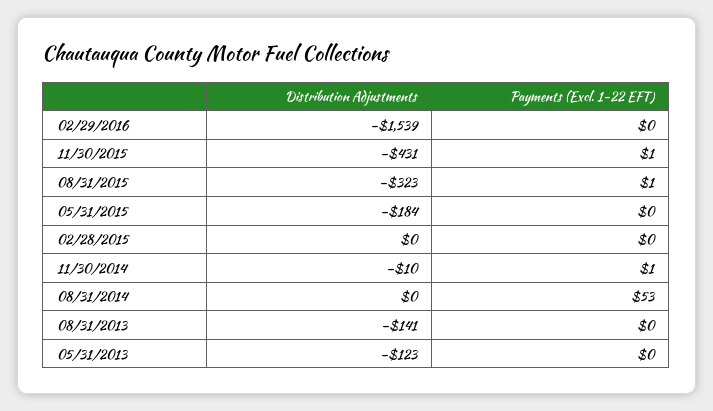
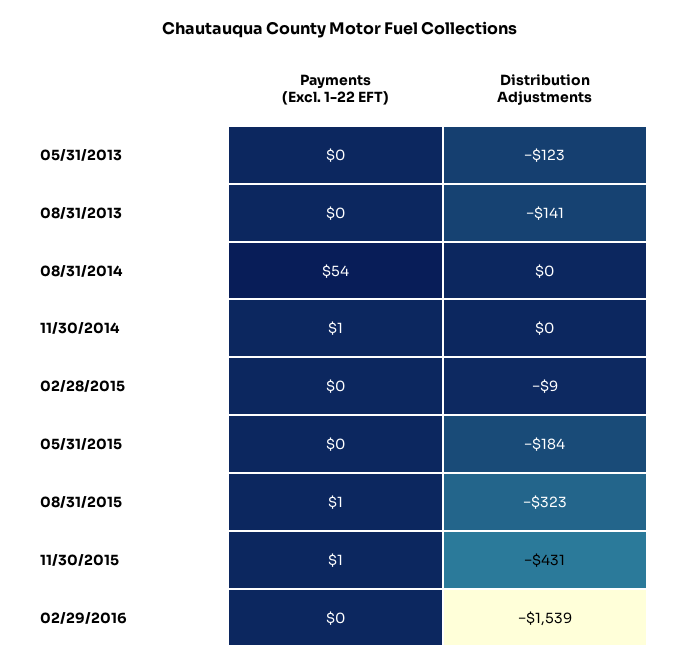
Distribution Adjustments, 02/28/2015: 0 -> -9
Distribution Adjustments, 11/30/2014: -10 -> 0
Payments (Excl. 1-22 EFT), 08/31/2014: 53 -> 54

